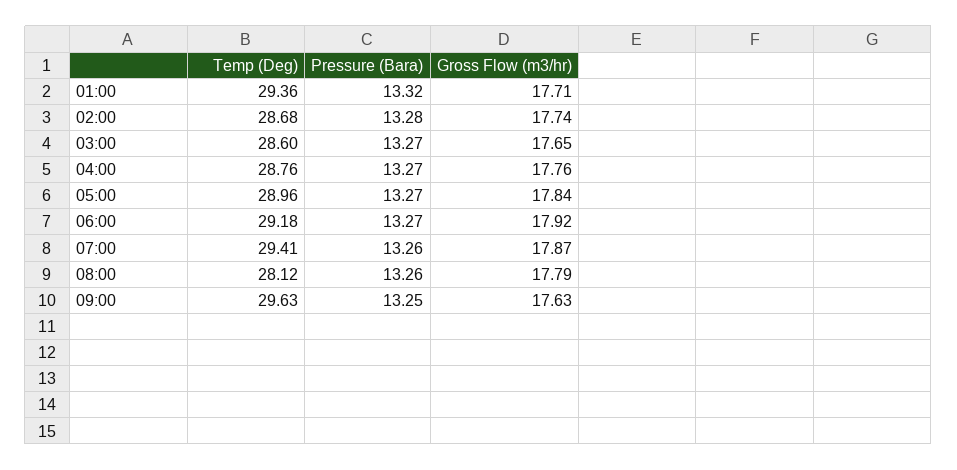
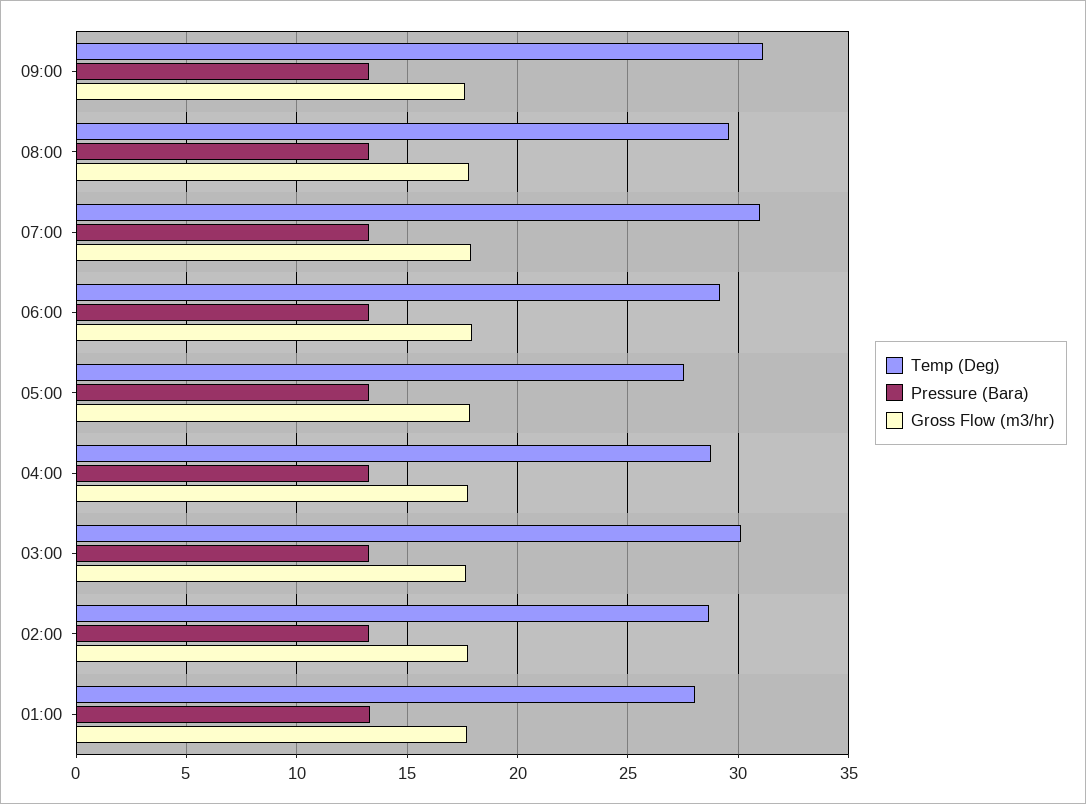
Temp (Deg), 01:00: 29.36 -> 28
Temp (Deg), 03:00: 28.6 -> 30
Temp (Deg), 05:00: 28.96 -> 27.5
Temp (Deg), 07:00: 29.41 -> 31
Temp (Deg), 08:00: 28.12 -> 29.5
Temp (Deg), 09:00: 29.63 -> 31

